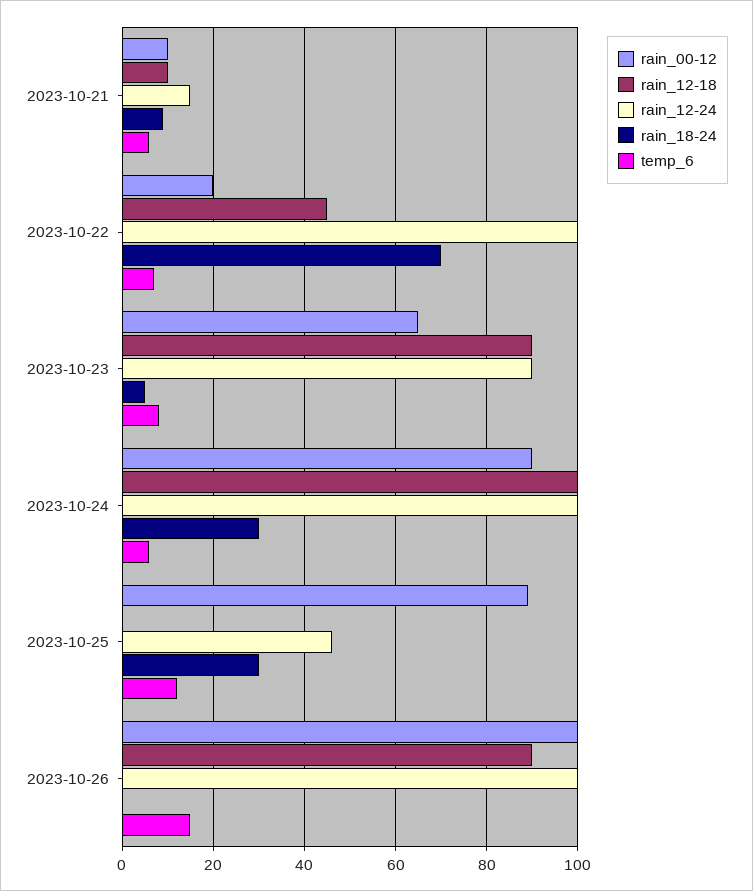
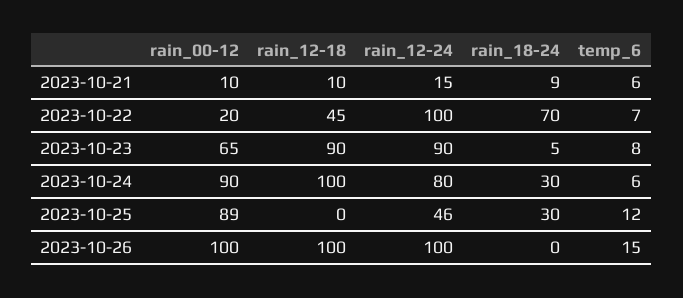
rain_12-24, 2023-10-24: 100 -> 80
rain_12-18, 2023-10-26: 90 -> 100

